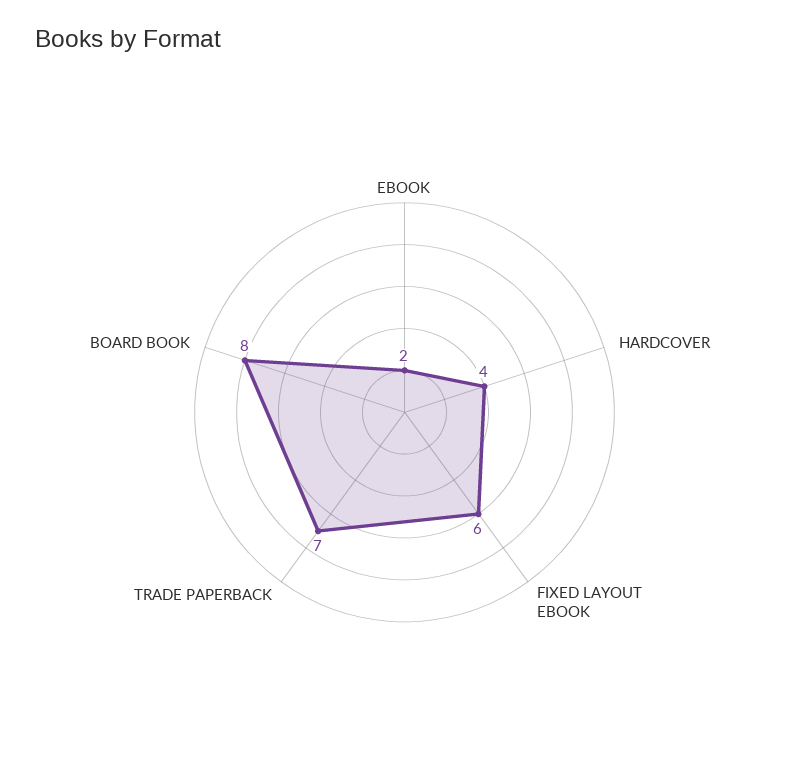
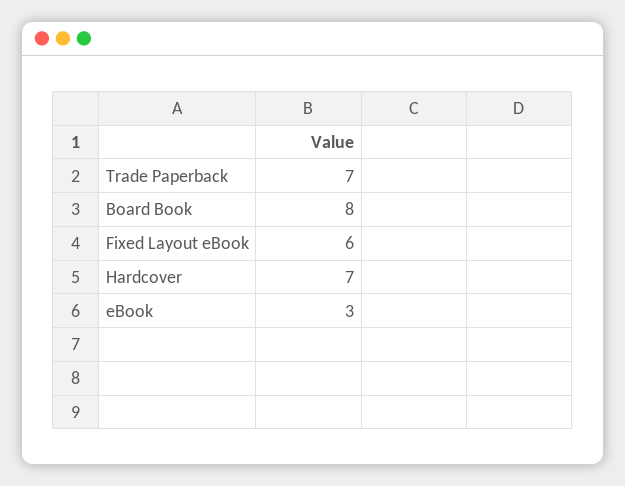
EBOOK: 2 -> 3
HARDCOVER: 4 -> 7

